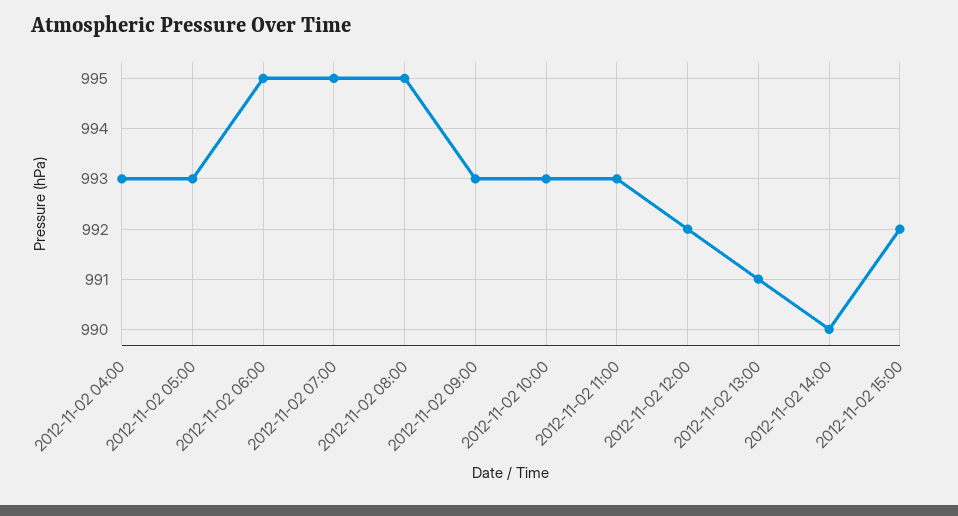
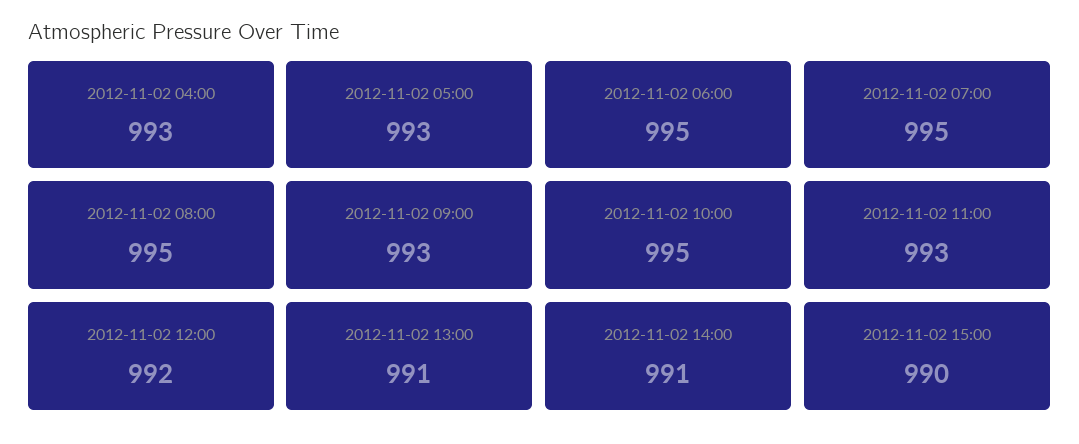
2012-11-02 10:00: 993 -> 995
2012-11-02 14:00: 990 -> 991
2012-11-02 15:00: 992 -> 990

